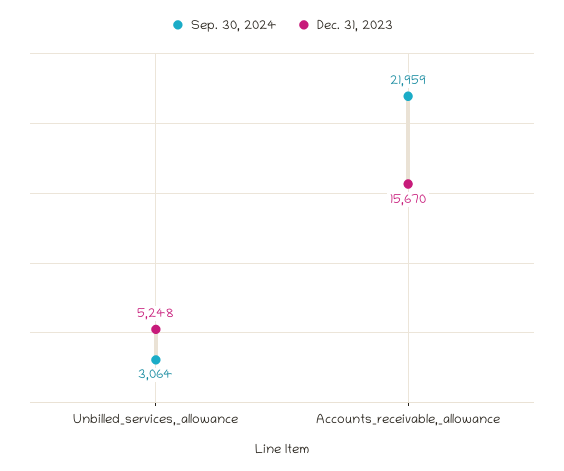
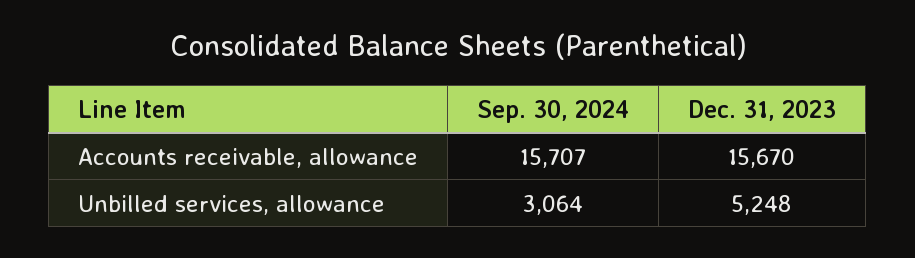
Sep. 30, 2024, Accounts_receivable,_allowance: 21959 -> 15707

